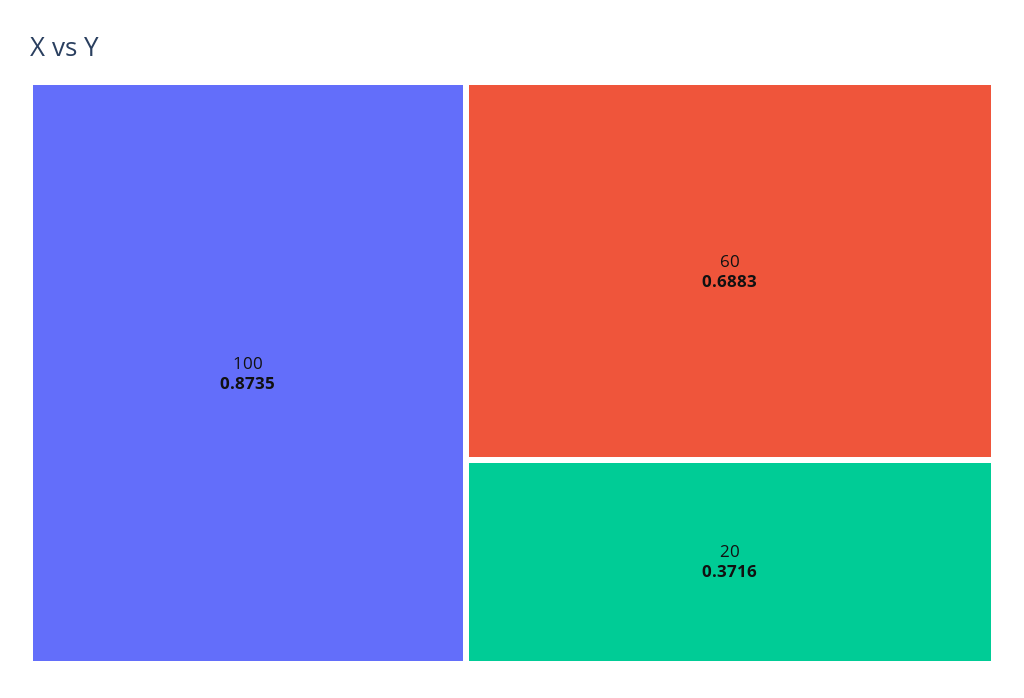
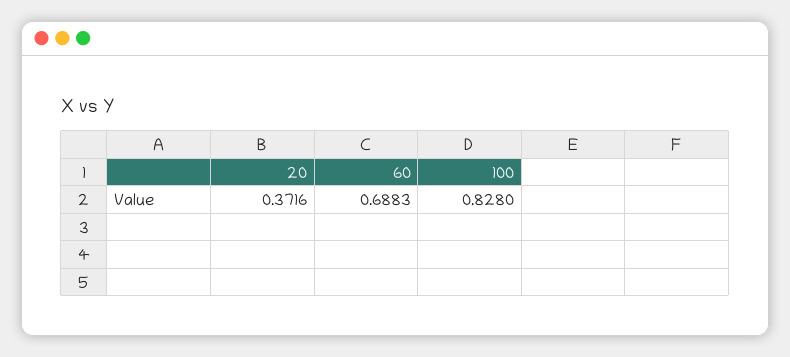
100: 0.8735 -> 0.828

